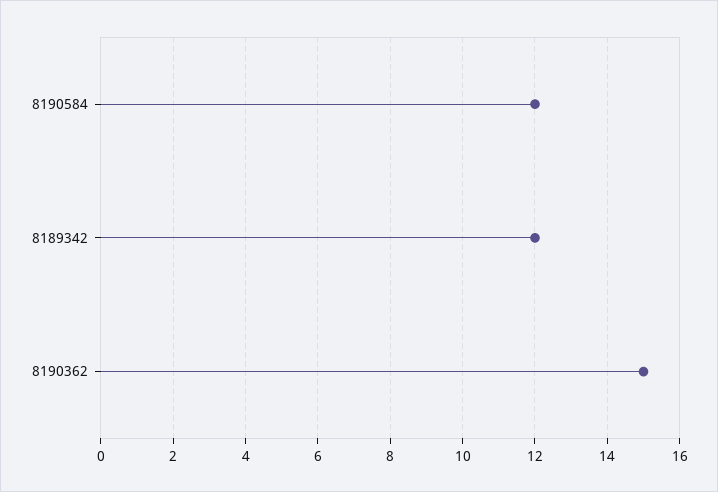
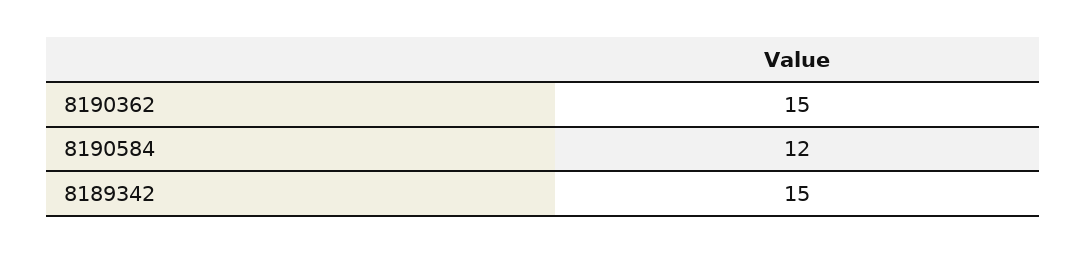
8189342: 12 -> 15

